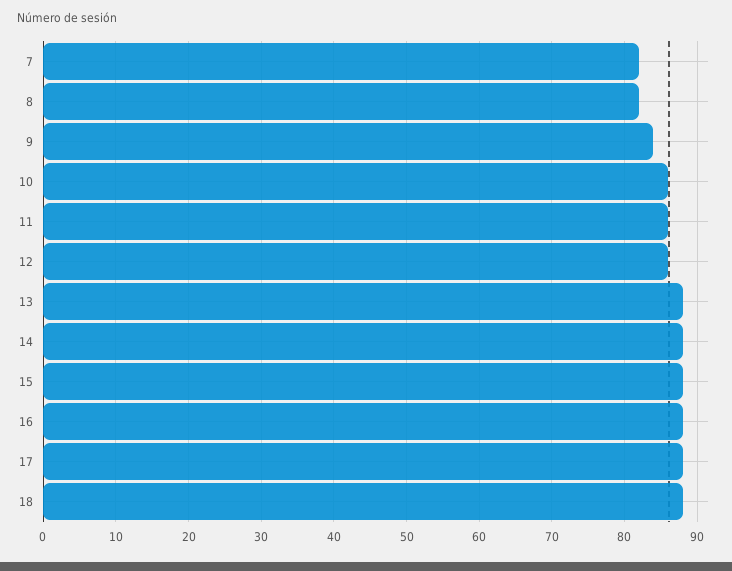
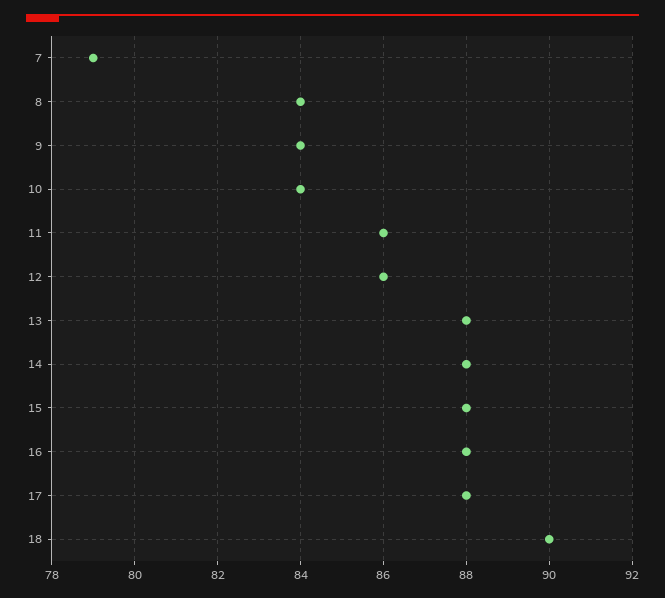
7: 82 -> 79
8: 82 -> 84
10: 86 -> 84
18: 88 -> 90

